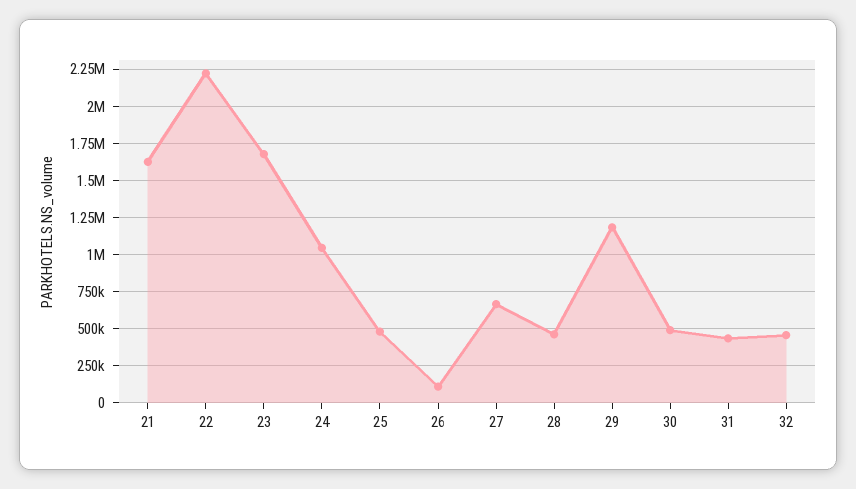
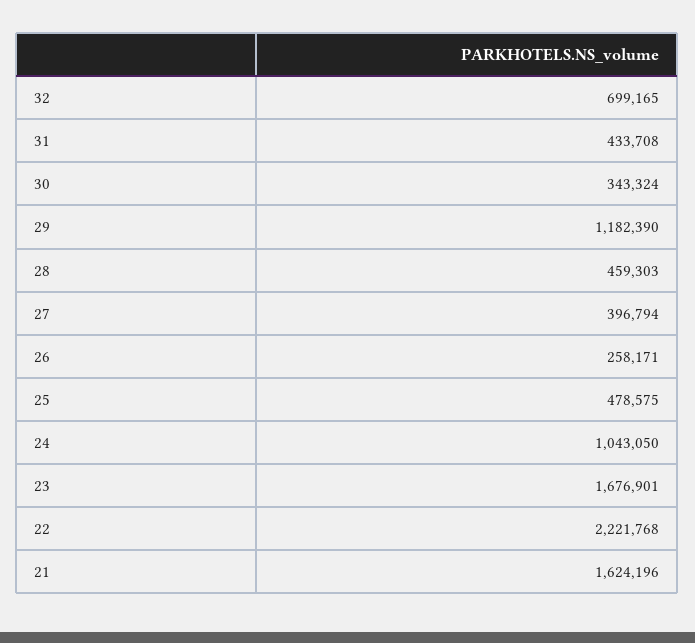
26: 100000 -> 258171
27: 650000 -> 396794
30: 500000 -> 343324
32: 450000 -> 699165

